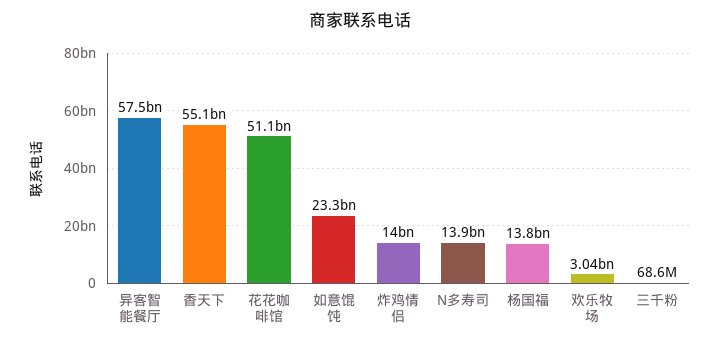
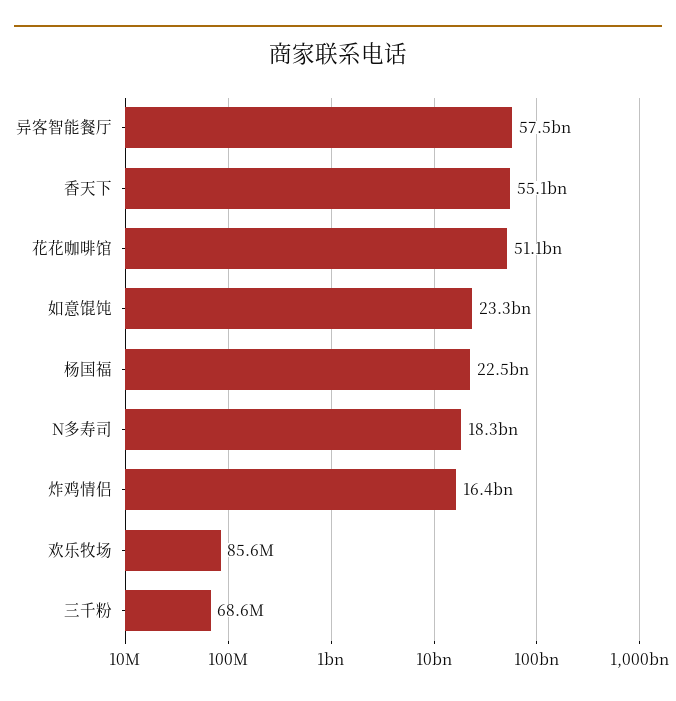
炸鸡情侣: 14000000000 -> 16400000000
N多寿司: 13900000000 -> 18300000000
杨国福: 13800000000 -> 22500000000
欢乐牧场: 3040000000 -> 85600000

